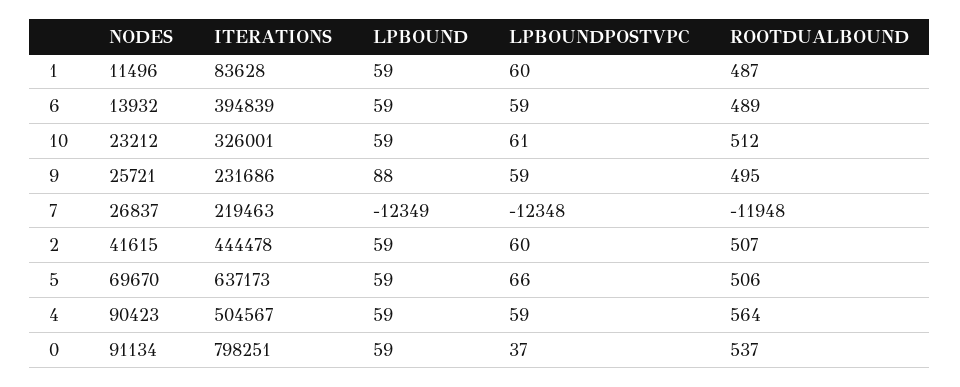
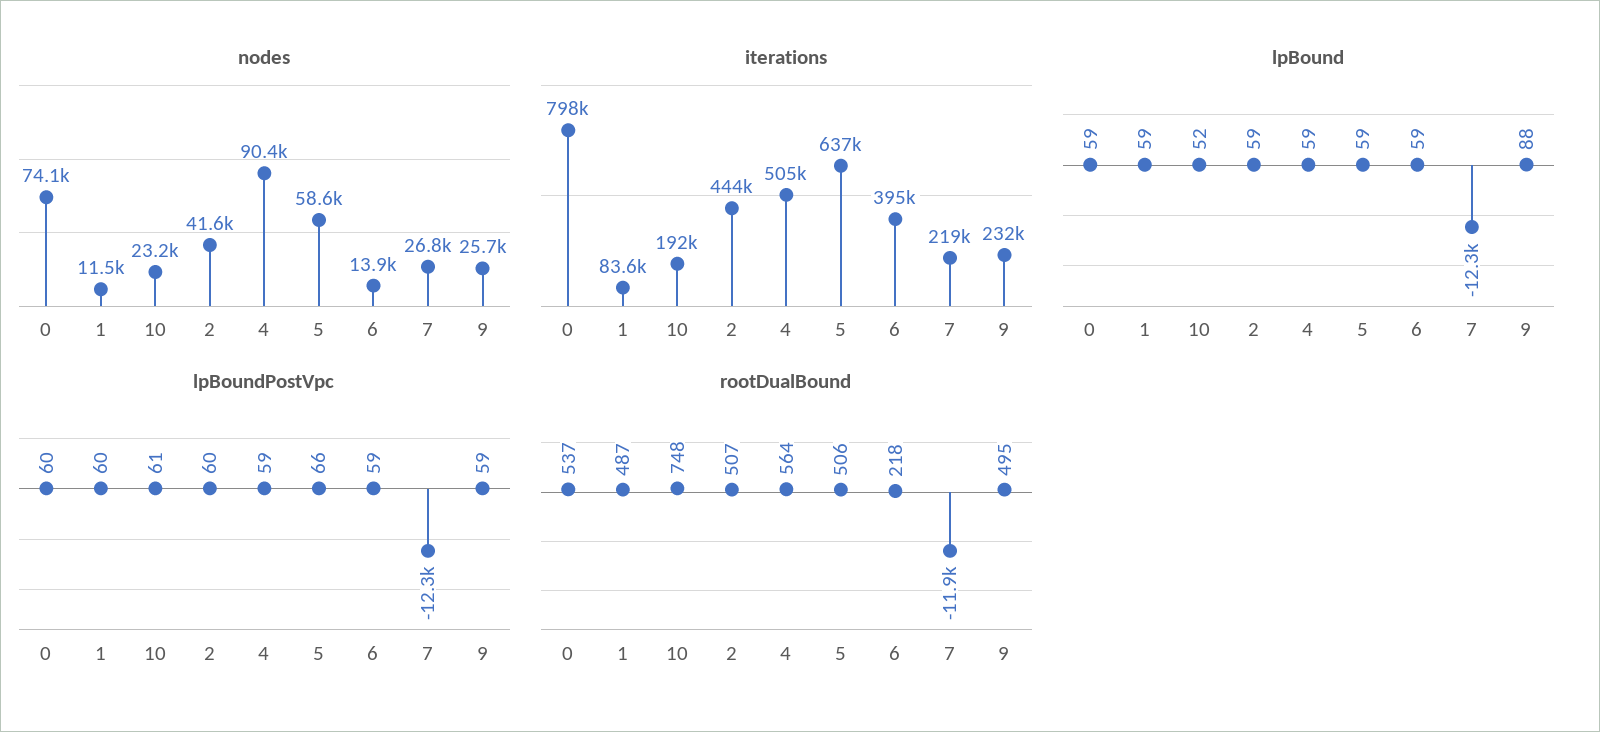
ROOTDUALBOUND, 6: 489 -> 218
ITERATIONS, 10: 326001 -> 192000
LPBOUND, 10: 59 -> 52
ROOTDUALBOUND, 10: 512 -> 748
NODES, 5: 69670 -> 58600
NODES, 0: 91134 -> 74100
LPBOUNDPOSTVPC, 0: 37 -> 60

